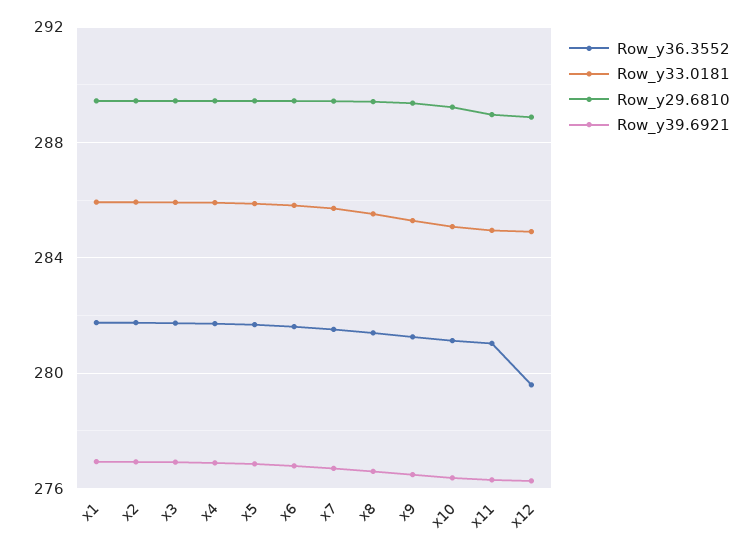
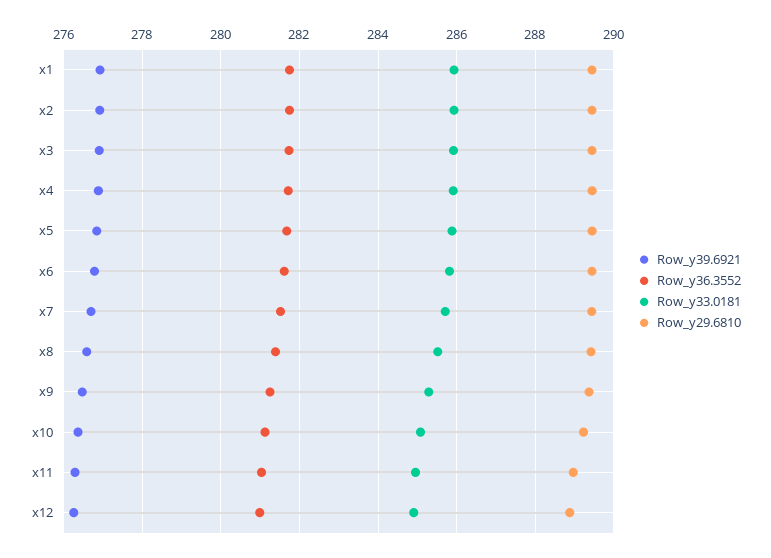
Row_y36.3552, x12: 279.5 -> 281

